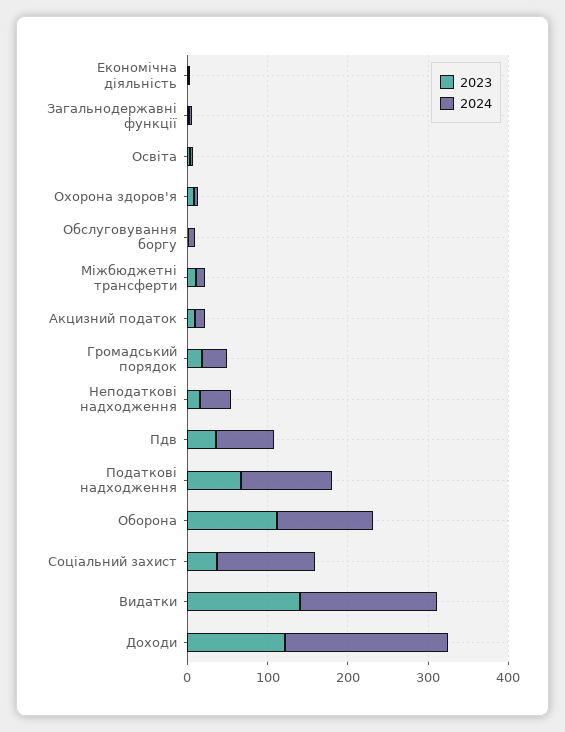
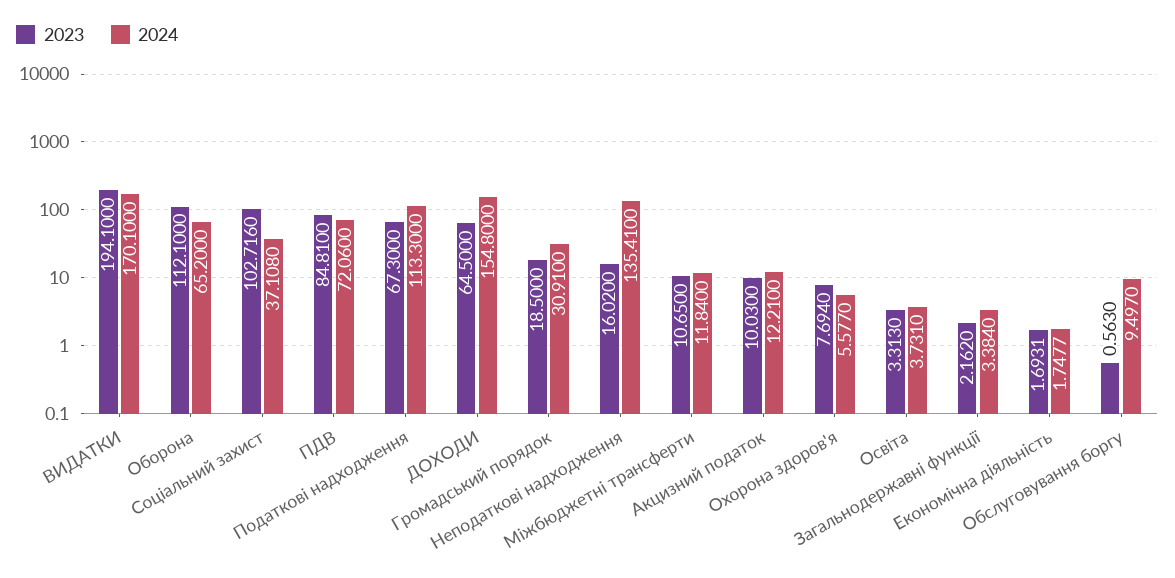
2024, Неподаткові надходження: 40 -> 135.41
2023, Пдв: 40 -> 84.81
2024, Оборона: 120 -> 65.2
2023, Соціальний захист: 40 -> 102.716
2024, Соціальний захист: 120 -> 37.108
2023, Видатки: 140 -> 194.1
2023, Доходи: 120 -> 64.5
2024, Доходи: 200 -> 154.8

